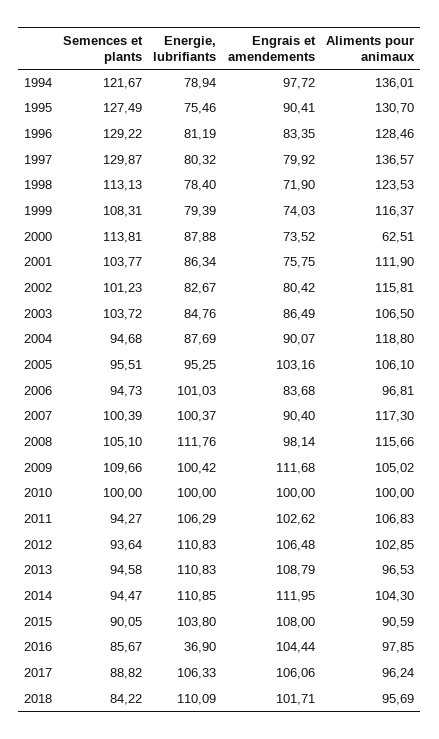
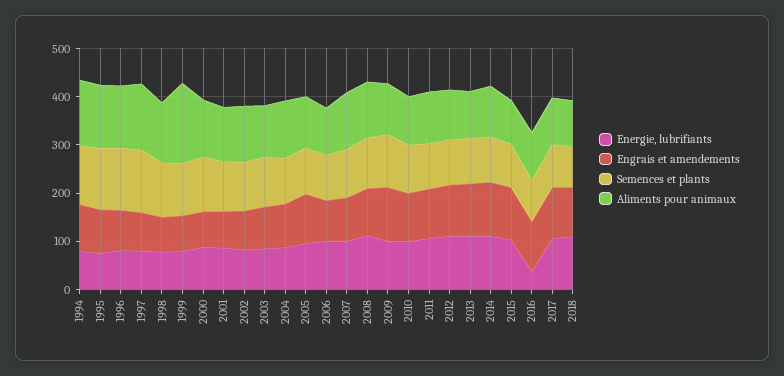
Aliments pour animaux, 1999: 116.37 -> 160
Aliments pour animaux, 2000: 62.51 -> 120

